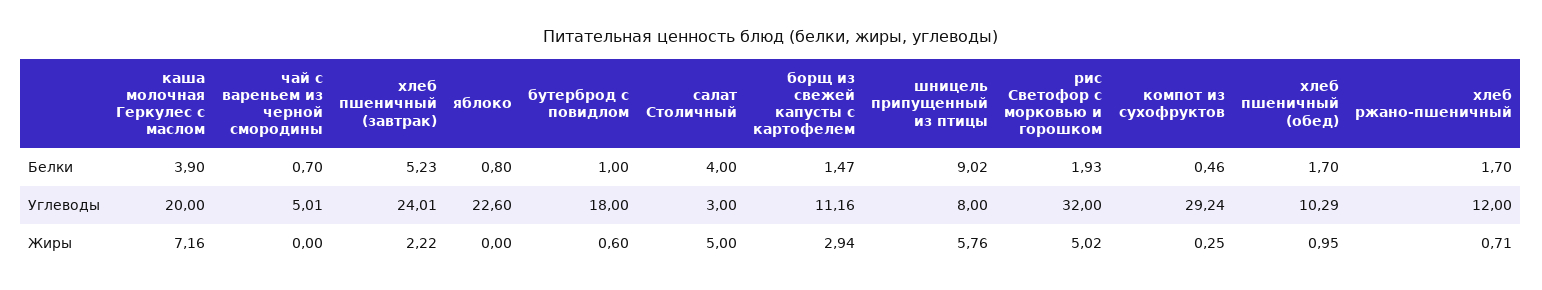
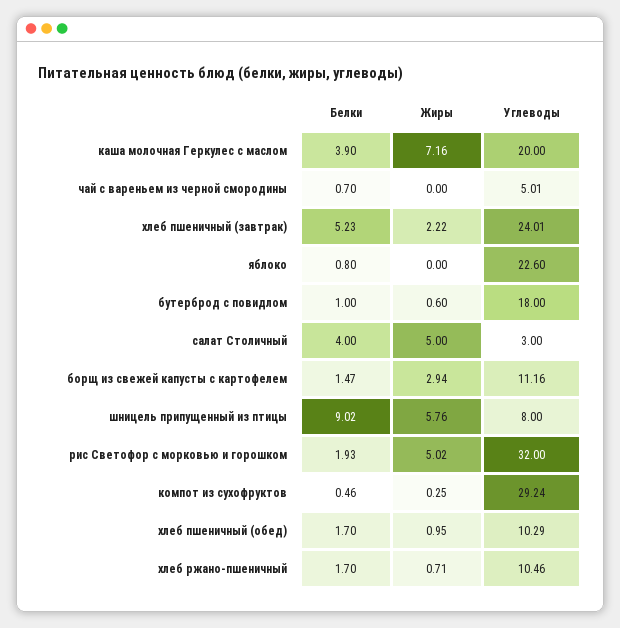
хлеб ржано-пшеничный, Углеводы: 12 -> 10.46

